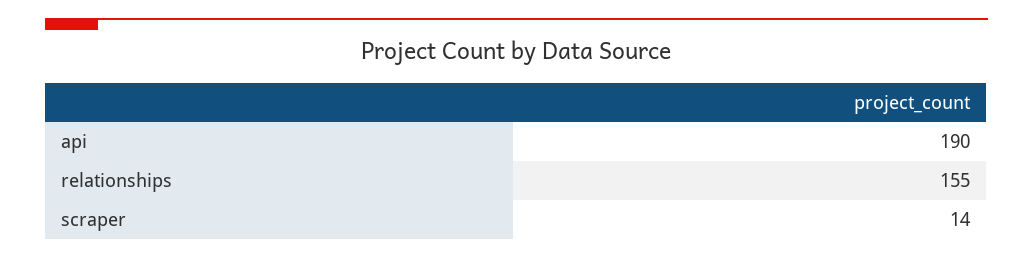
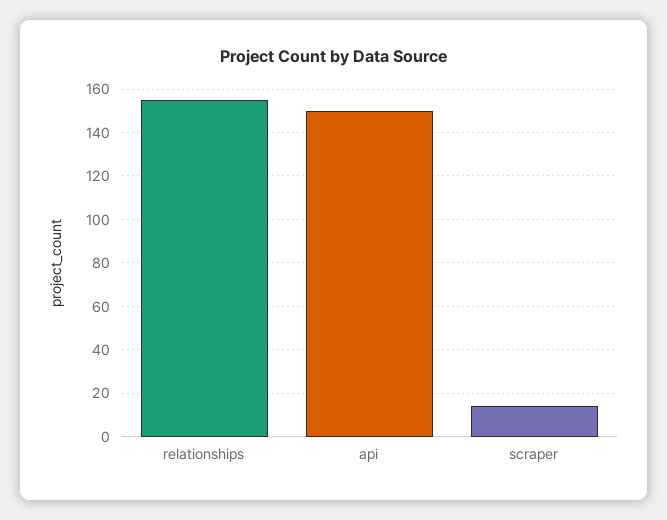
api: 190 -> 150

